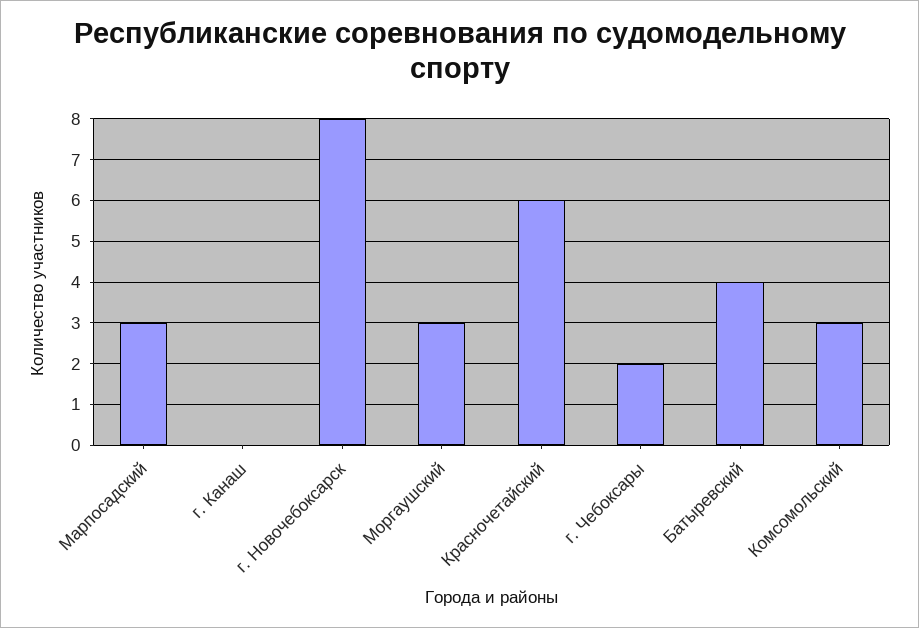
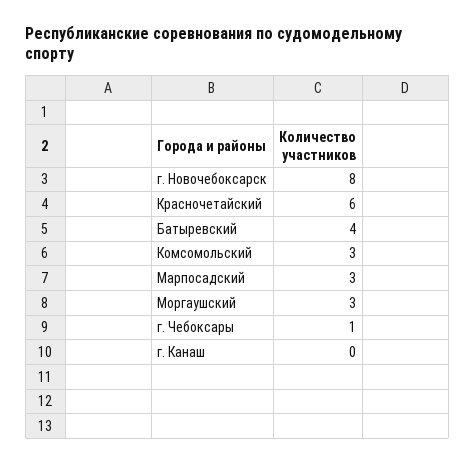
г. Чебоксары: 2 -> 1

